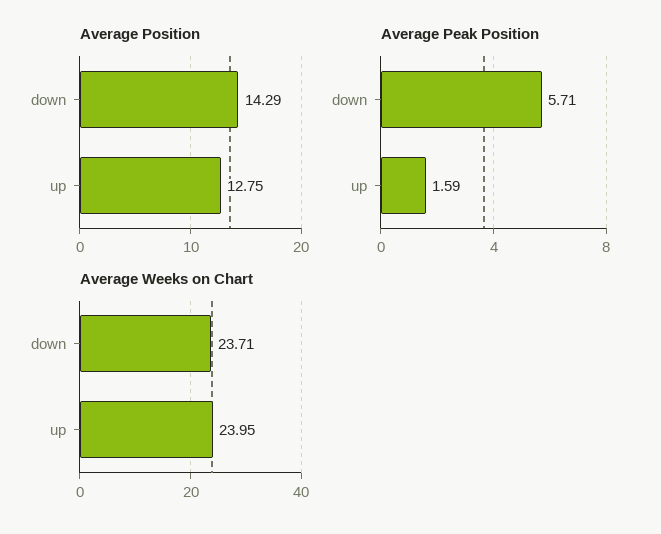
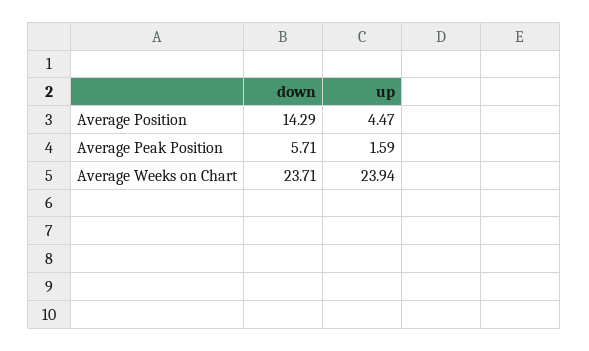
Average Position, up: 12.75 -> 4.47
Average Weeks on Chart, up: 23.95 -> 23.94

